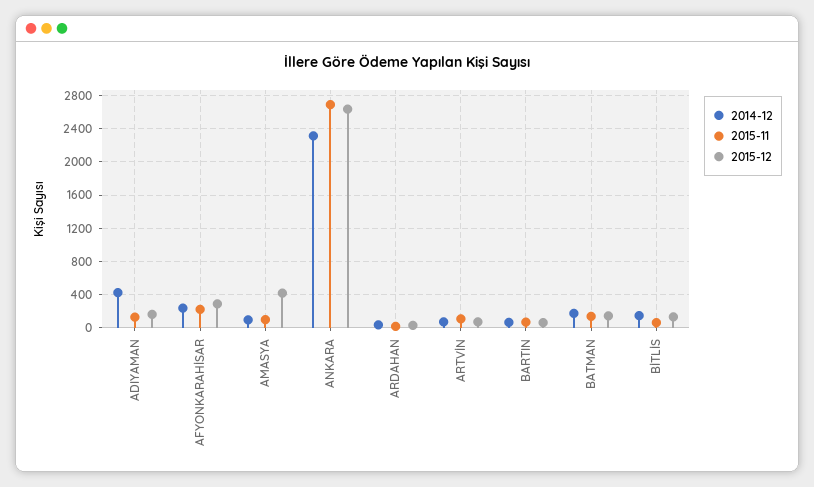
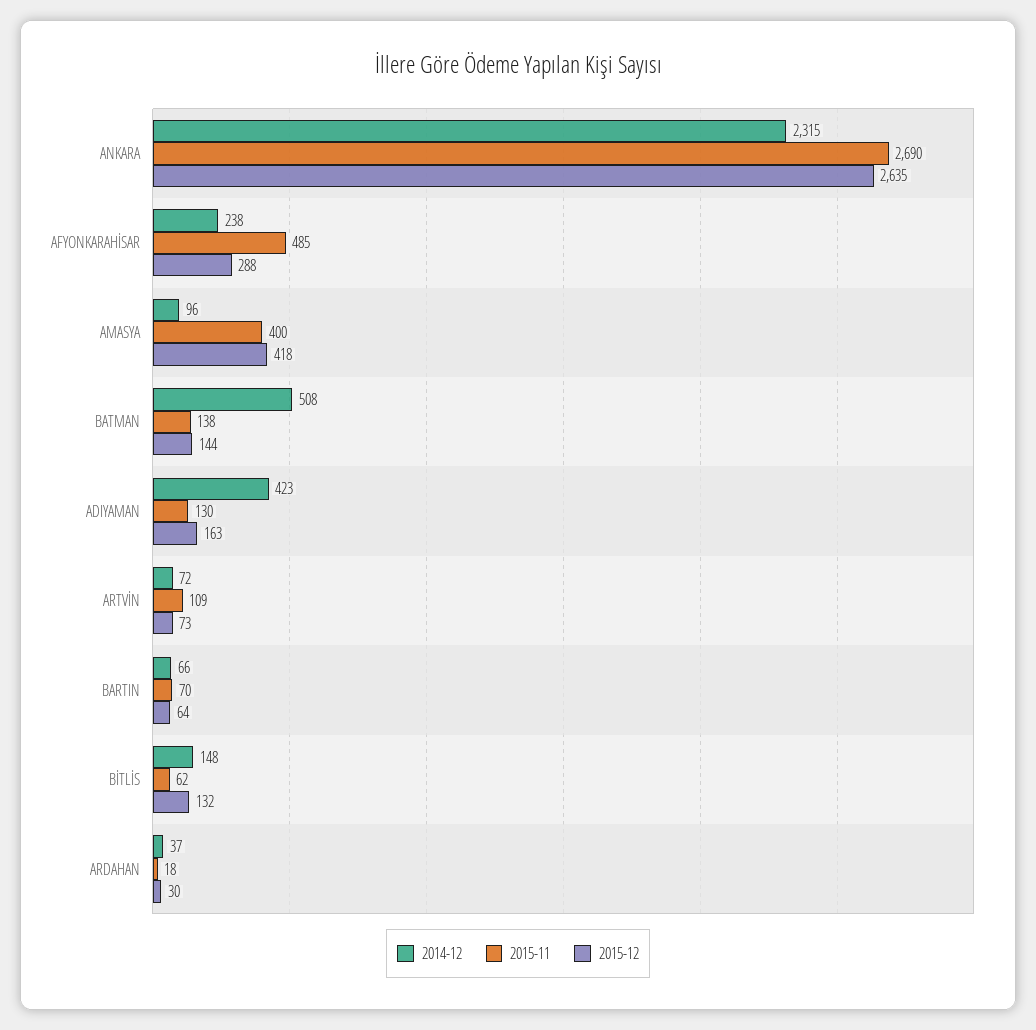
2015-11, AFYONKARAHİSAR: 200 -> 485
2015-11, AMASYA: 100 -> 400
2014-12, BATMAN: 200 -> 508

